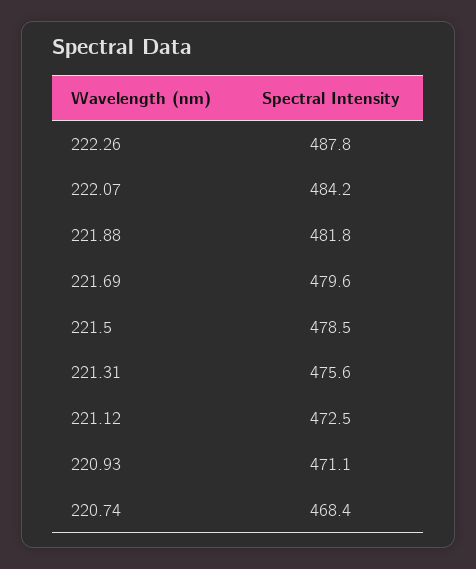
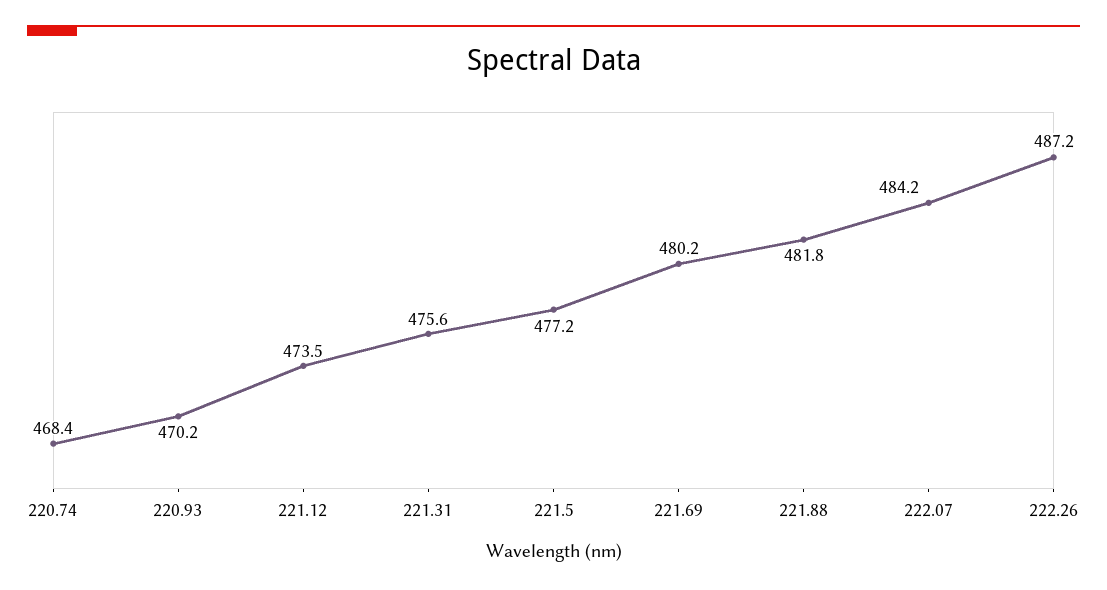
222.26: 487.8 -> 487.2
221.69: 479.6 -> 480.2
221.5: 478.5 -> 477.2
221.12: 472.5 -> 473.5
220.93: 471.1 -> 470.2

